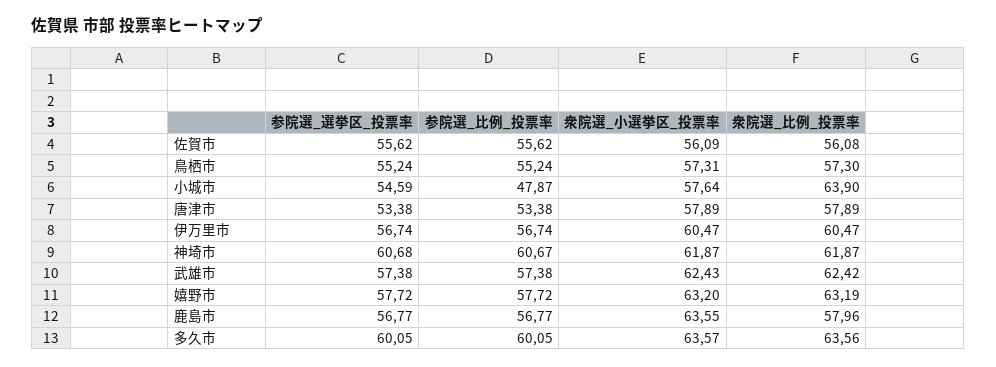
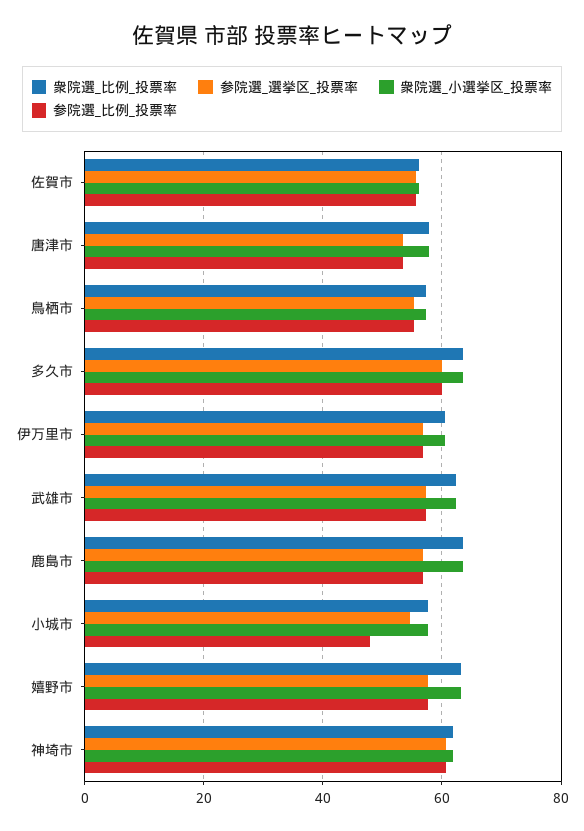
衆院選_比例_投票率, 小城市: 63.9 -> 58
衆院選_比例_投票率, 鹿島市: 57.96 -> 64

